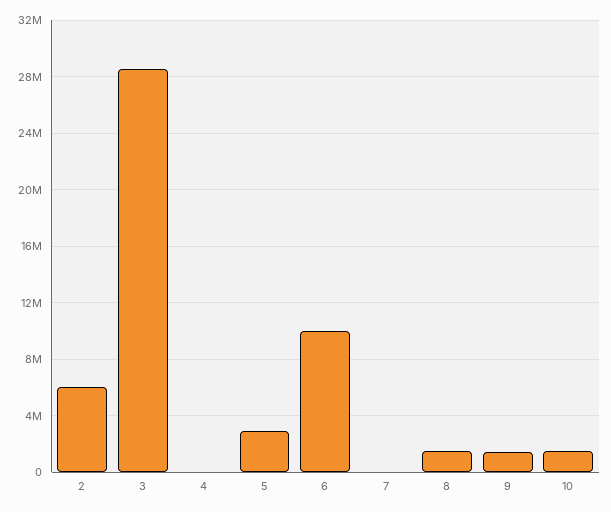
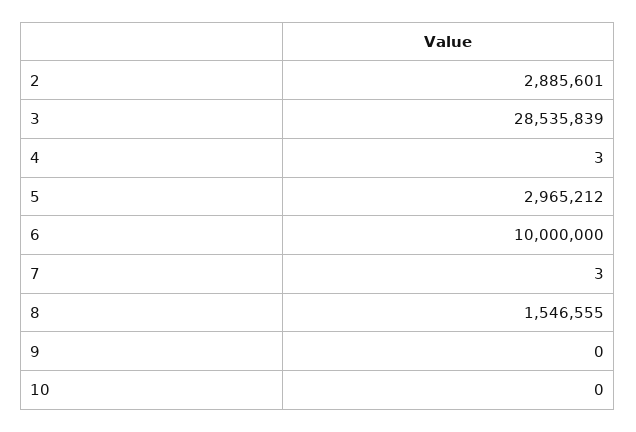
2: 6000000 -> 2885601
9: 1500000 -> 0
10: 1500000 -> 0

